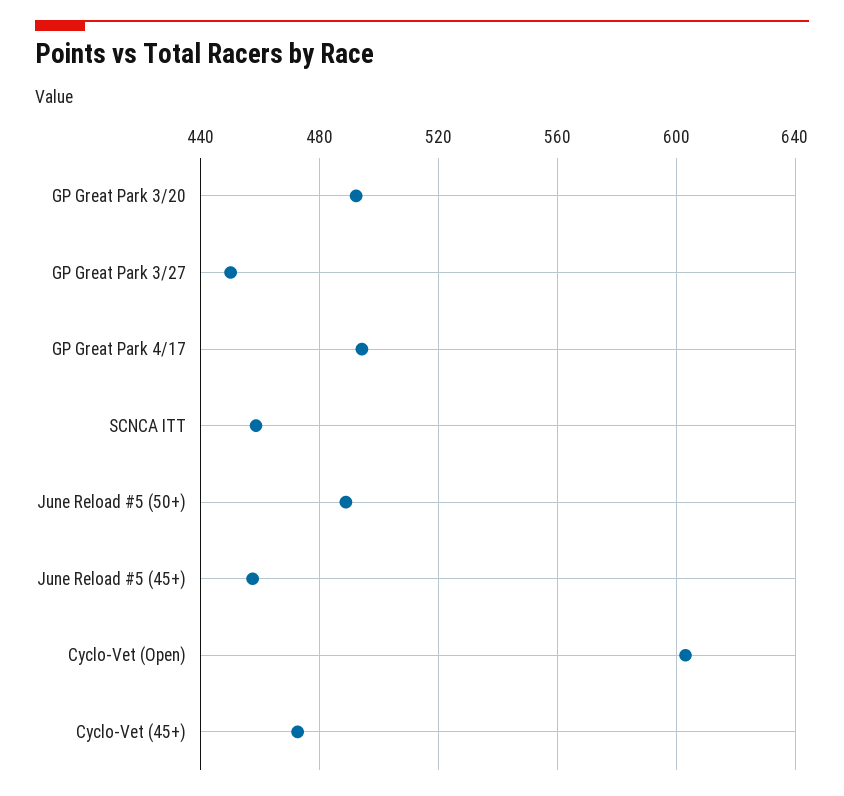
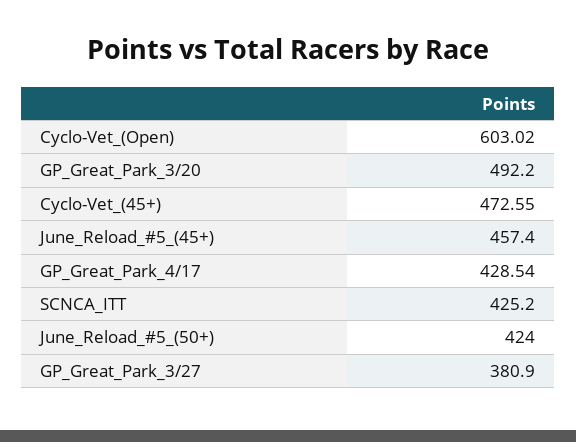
GP Great Park 3/27: 450 -> 380.9
GP Great Park 4/17: 495 -> 428.54
SCNCA ITT: 460 -> 425.2
June Reload #5 (50+): 490 -> 424

